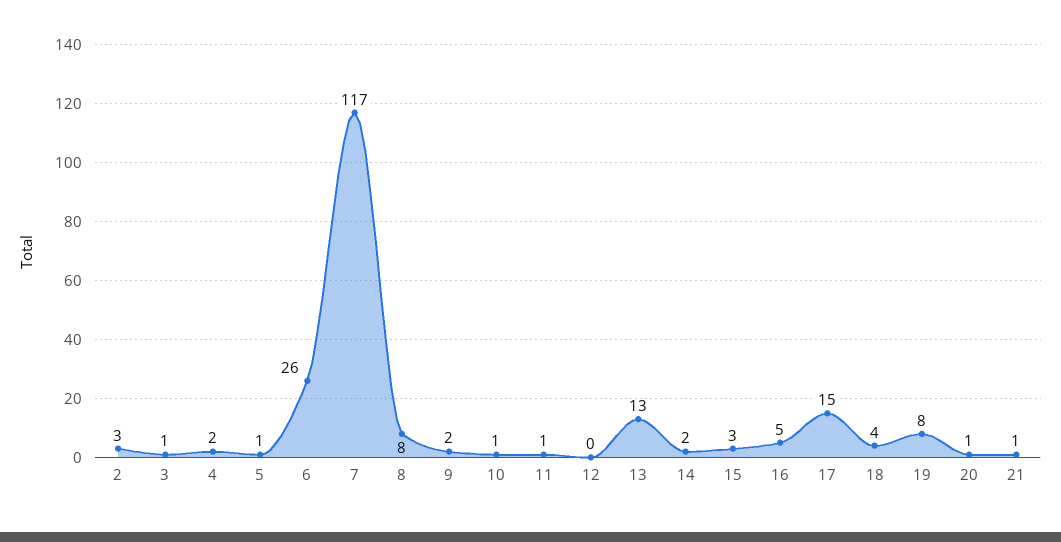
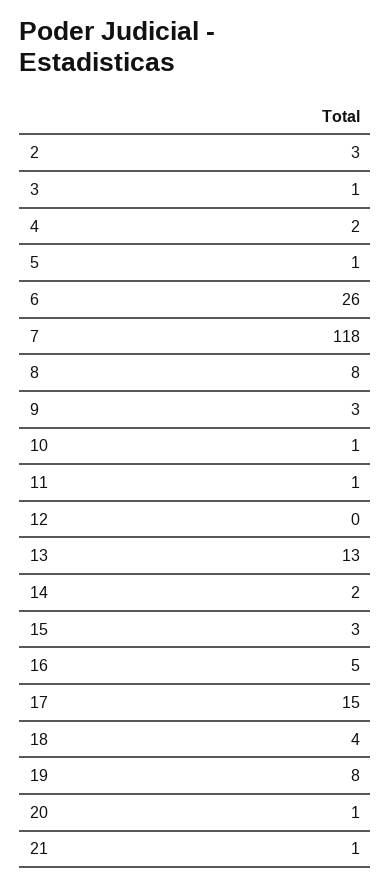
7: 117 -> 118
9: 2 -> 3

